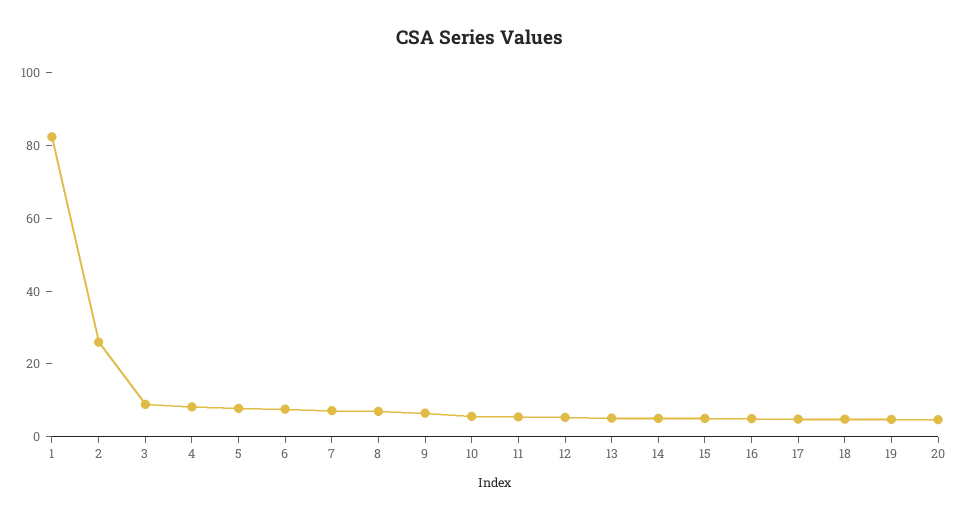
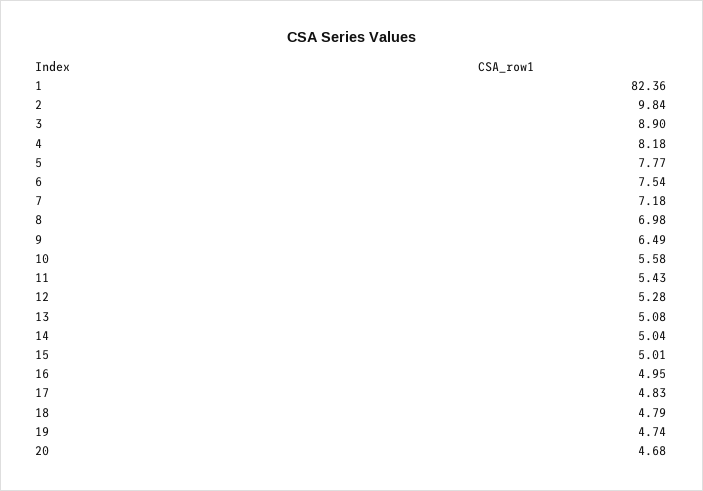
2: 25 -> 9.84

